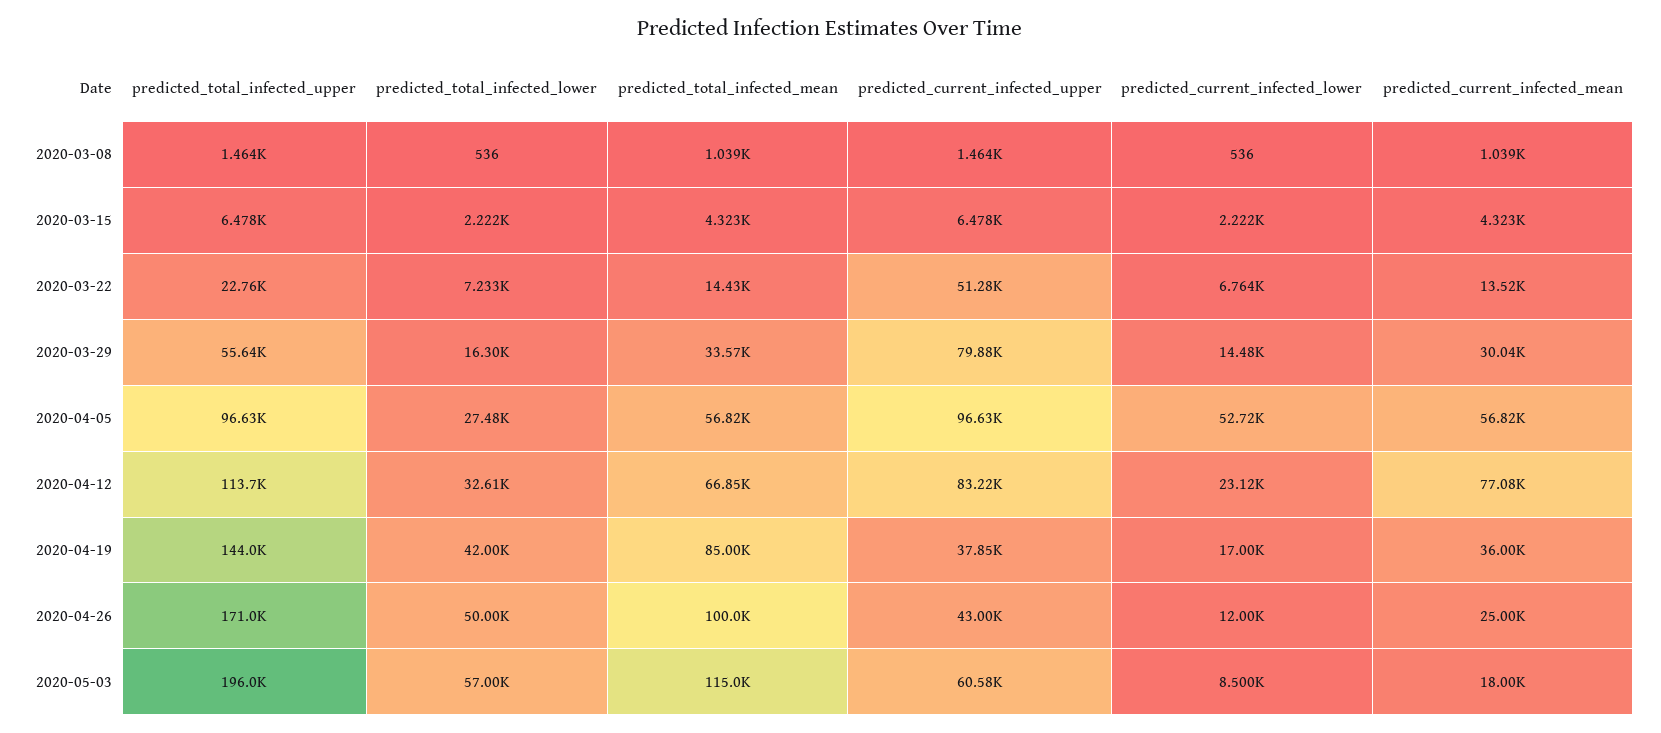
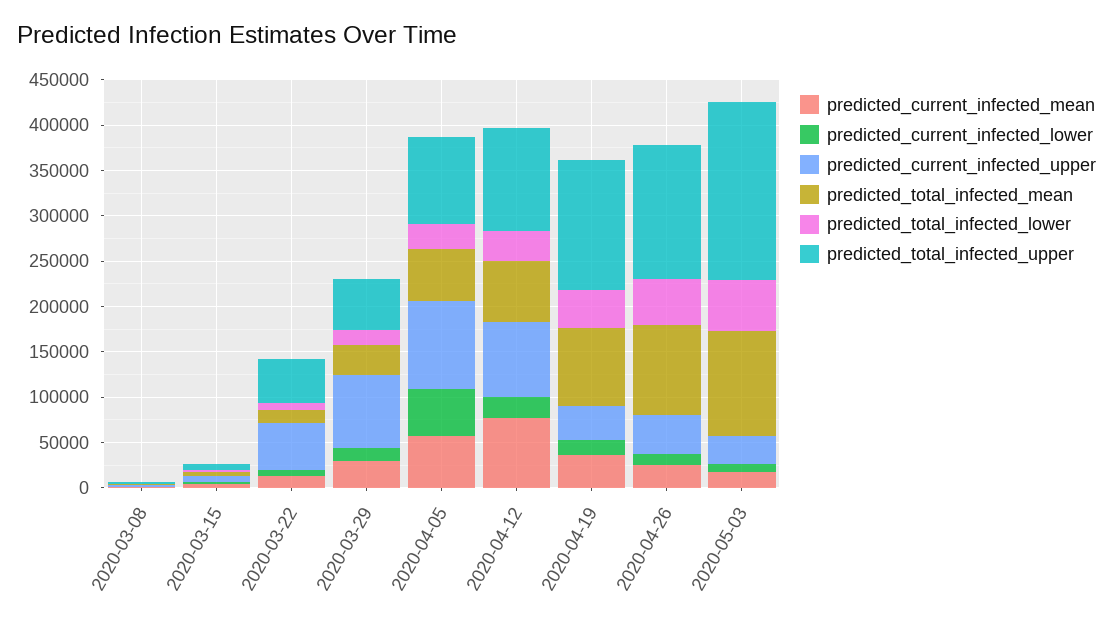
predicted_total_infected_upper, 2020-03-22: 22760 -> 50000
predicted_total_infected_upper, 2020-04-26: 171000 -> 150000
predicted_current_infected_upper, 2020-05-03: 60580 -> 30000

